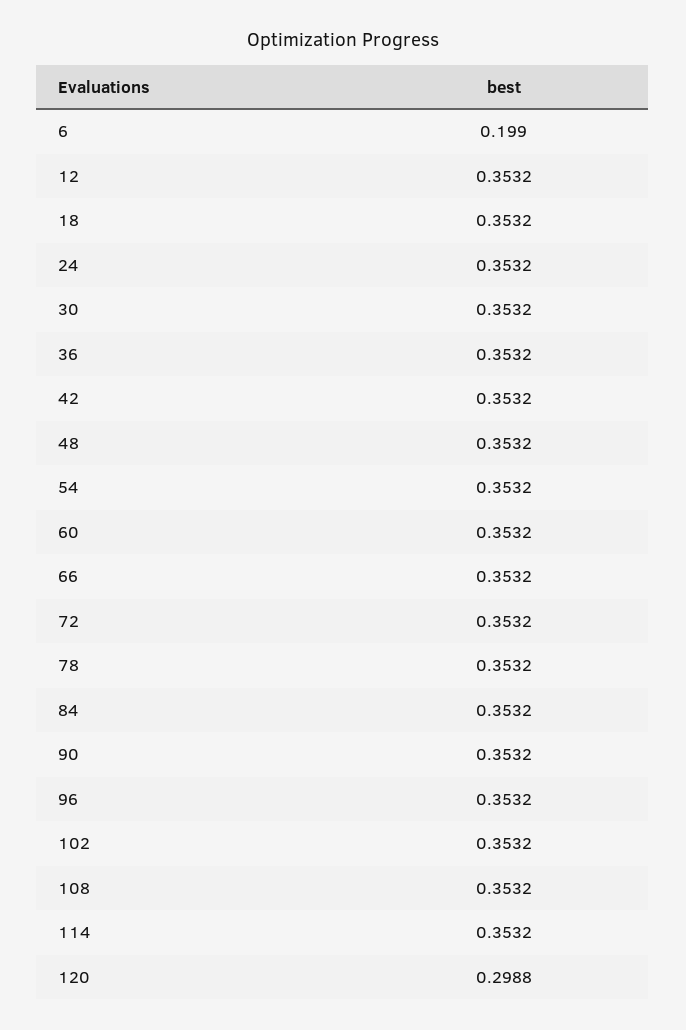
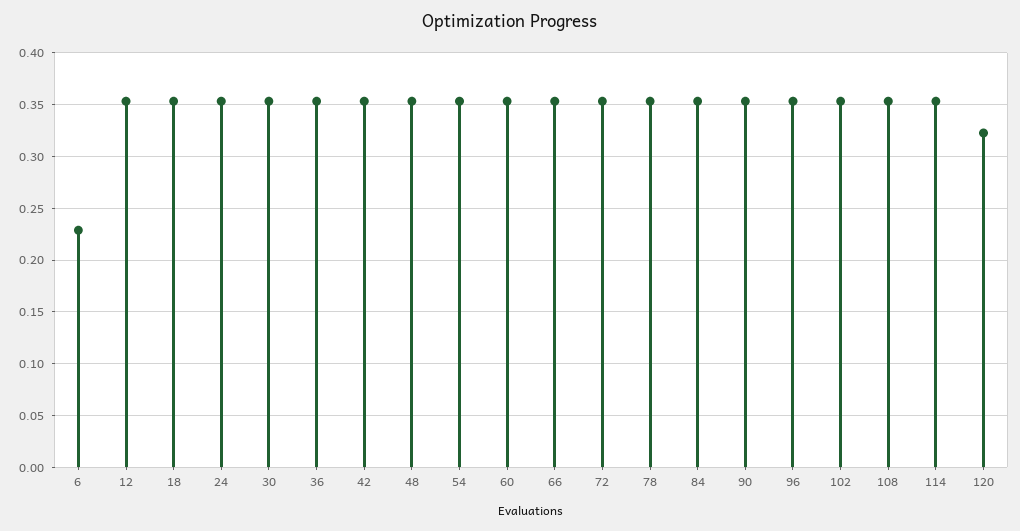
6: 0.199 -> 0.23
120: 0.2988 -> 0.32

